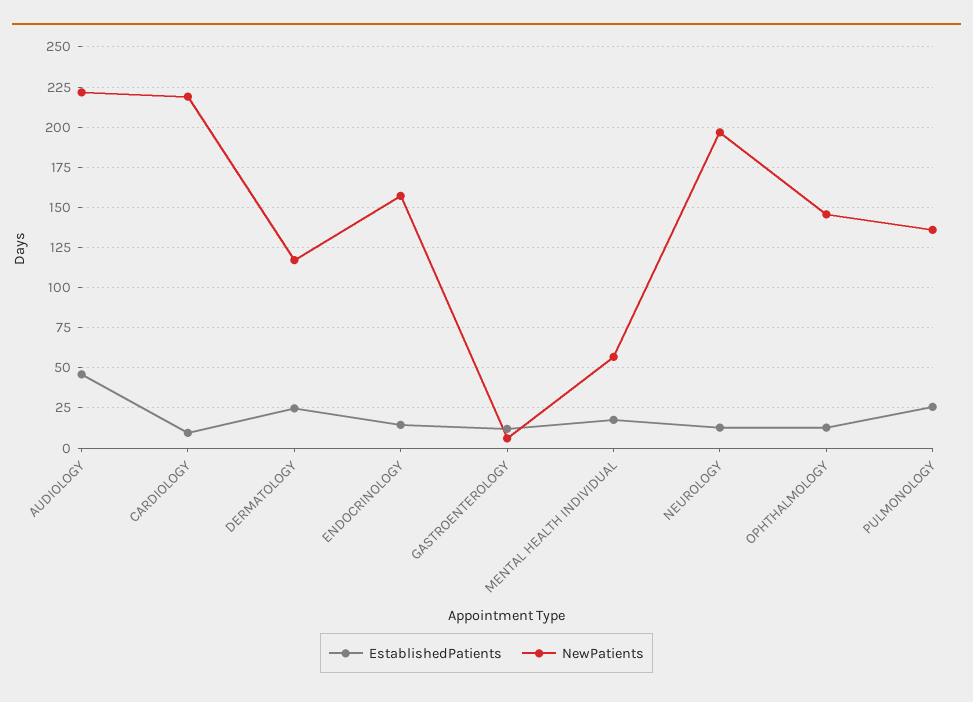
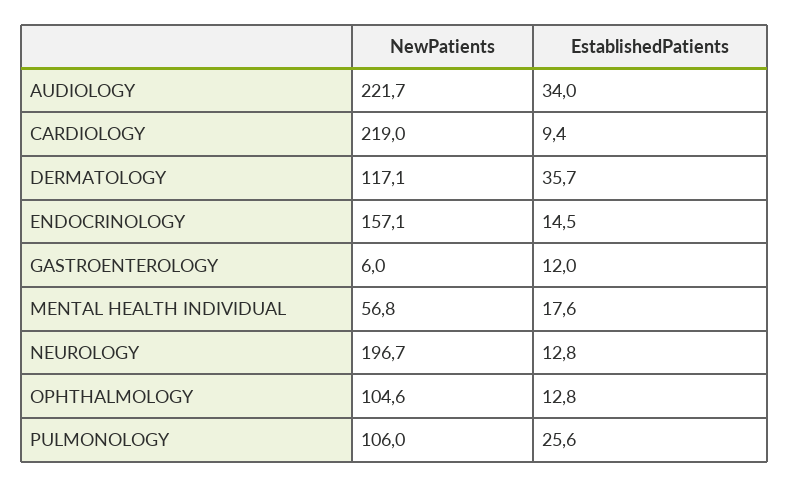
EstablishedPatients, AUDIOLOGY: 45 -> 34
EstablishedPatients, DERMATOLOGY: 25 -> 35.7
NewPatients, OPHTHALMOLOGY: 145 -> 104.6
NewPatients, PULMONOLOGY: 135 -> 106

